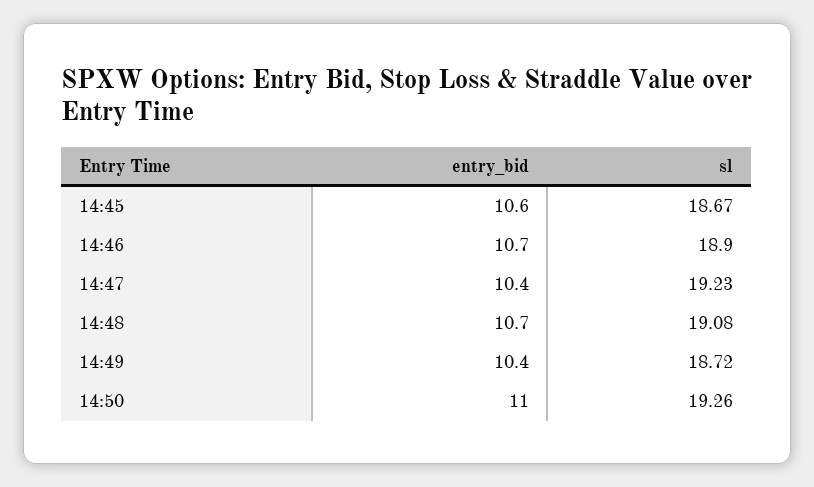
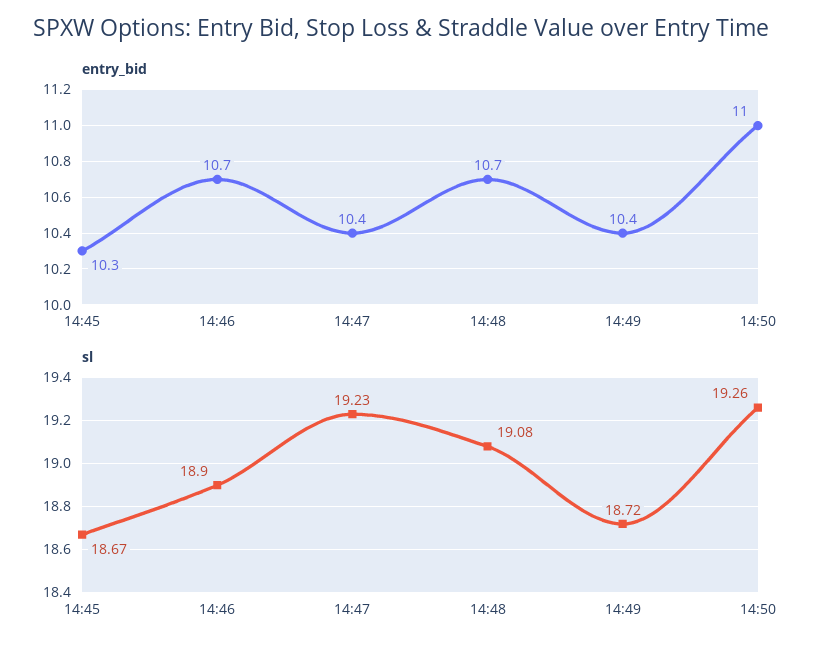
entry_bid, 14:45: 10.6 -> 10.3

